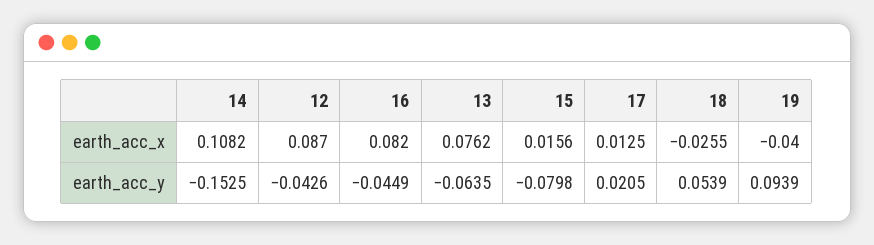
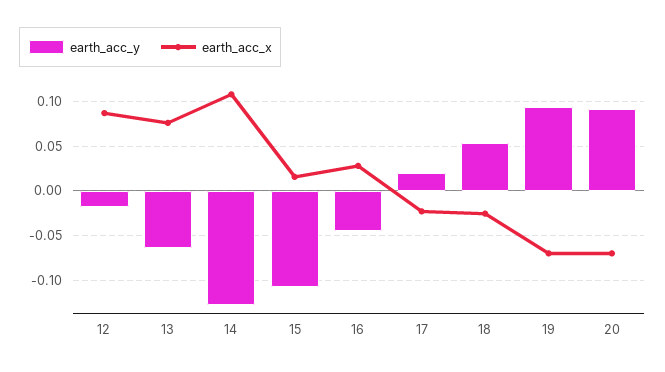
earth_acc_x, 16: 0.082 -> 0.03
earth_acc_x, 17: 0.0125 -> -0.02
earth_acc_x, 19: -0.04 -> -0.07
earth_acc_y, 14: -0.1525 -> -0.13
earth_acc_y, 12: -0.0426 -> -0.02
earth_acc_y, 15: -0.0798 -> -0.11
earth_acc_y, 20: none -> 0.09
earth_acc_x, 20: none -> -0.07

